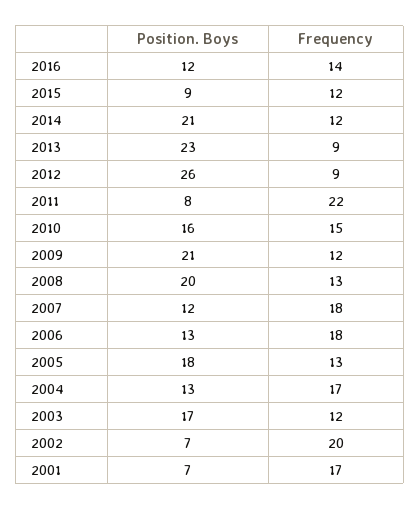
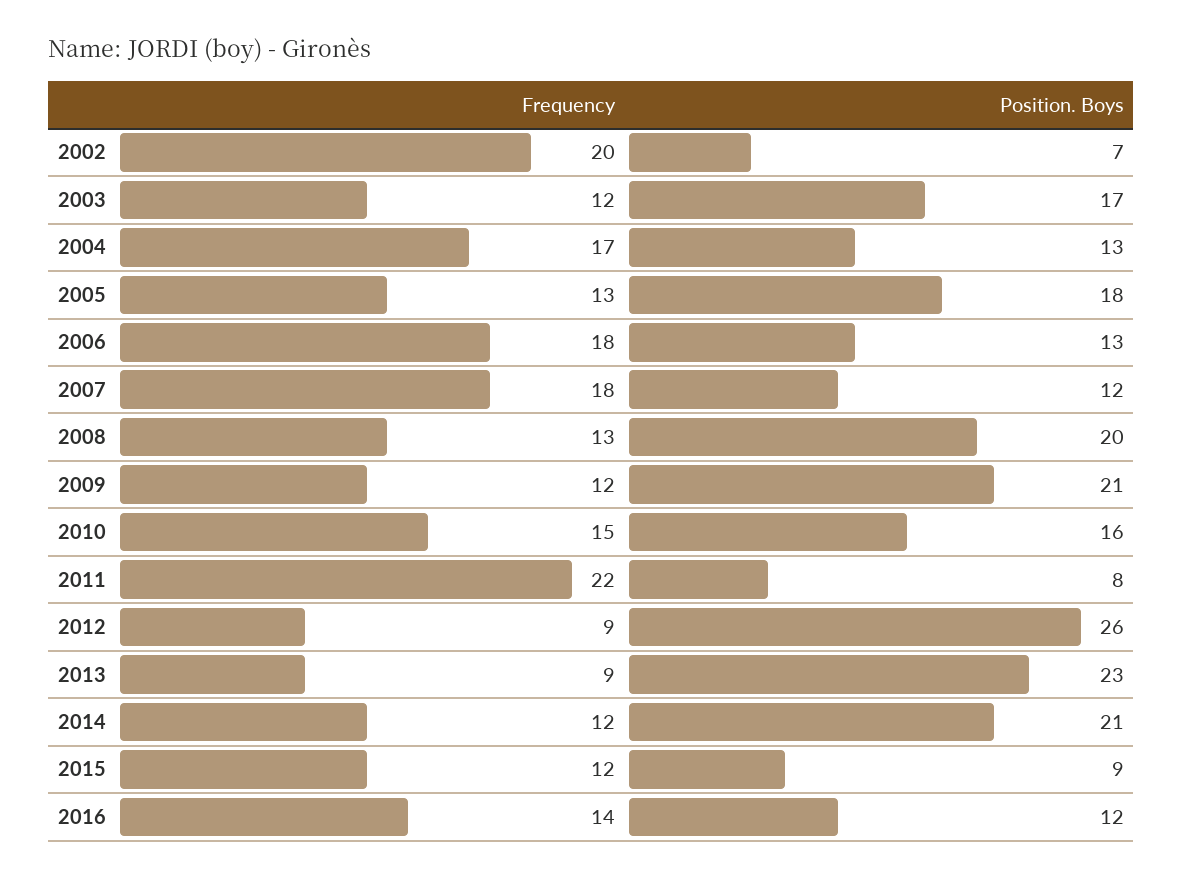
Position. Boys, 2001: 7 -> none
Frequency, 2001: 17 -> none

